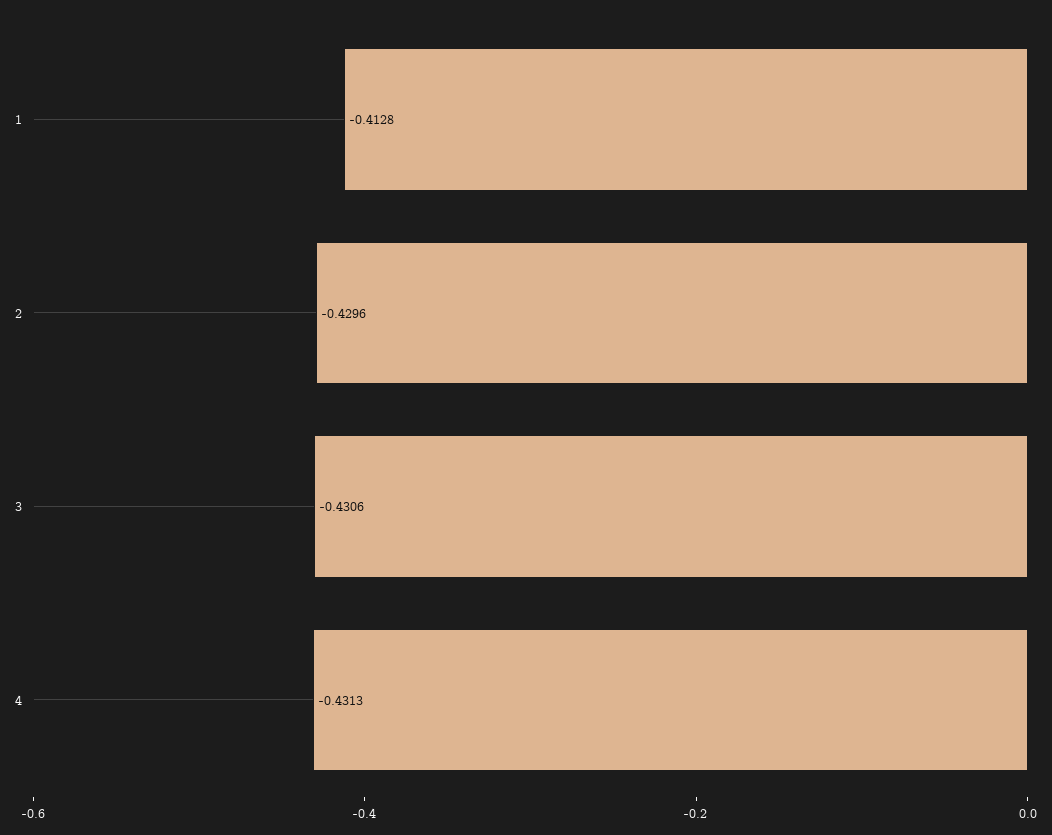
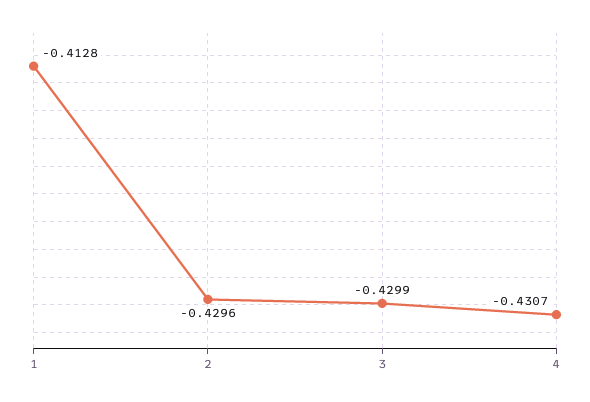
3: -0.4306 -> -0.4299
4: -0.4313 -> -0.4307

